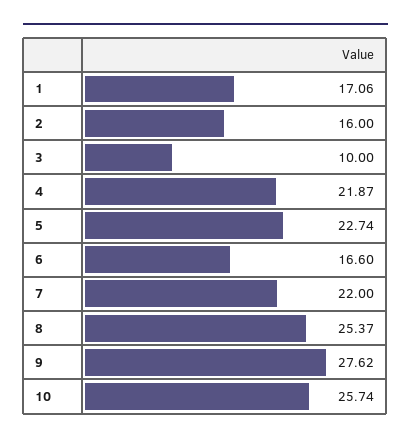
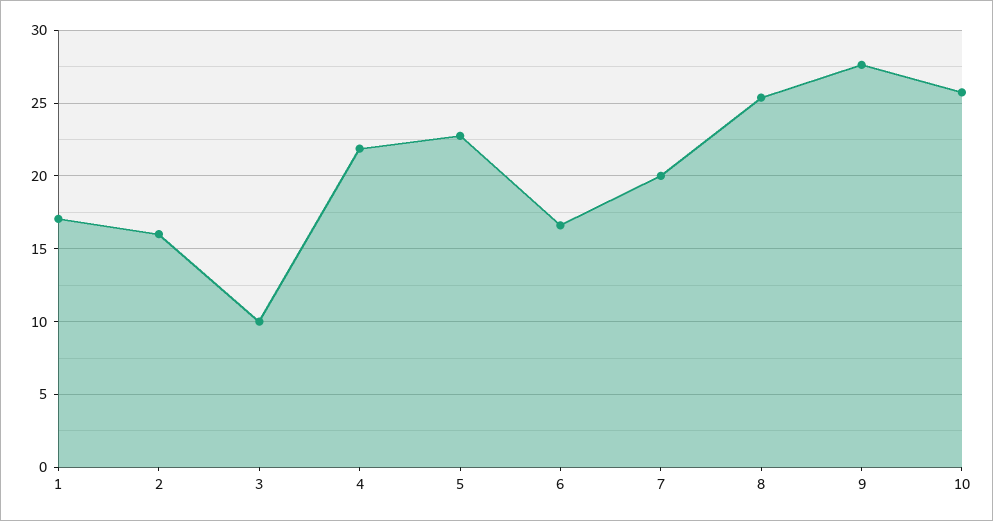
7: 22 -> 20

